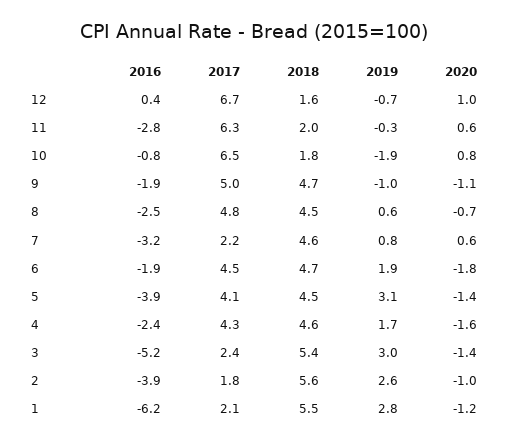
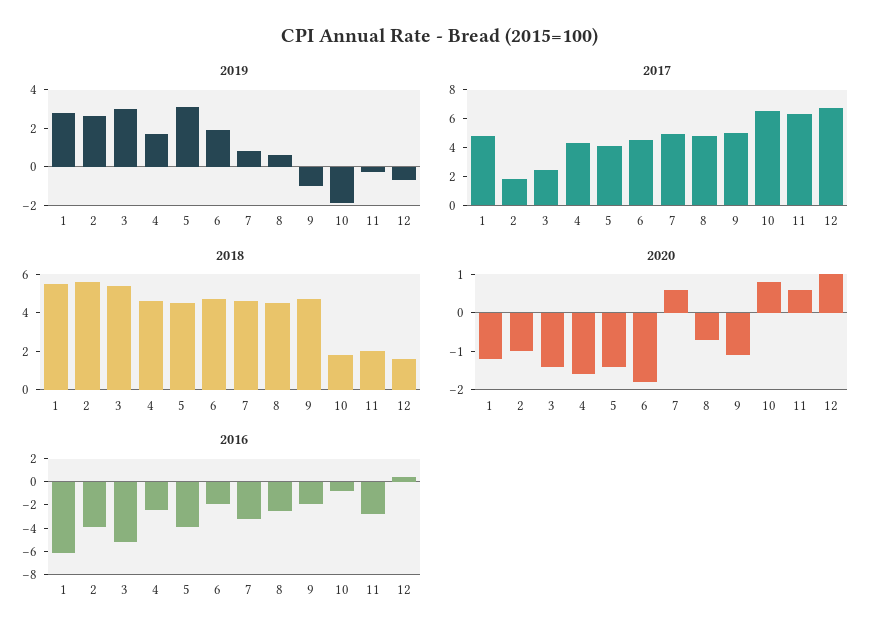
2017, 7: 2.2 -> 5
2017, 1: 2.1 -> 5

